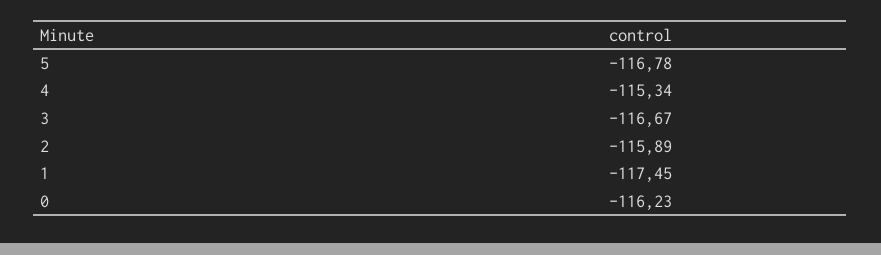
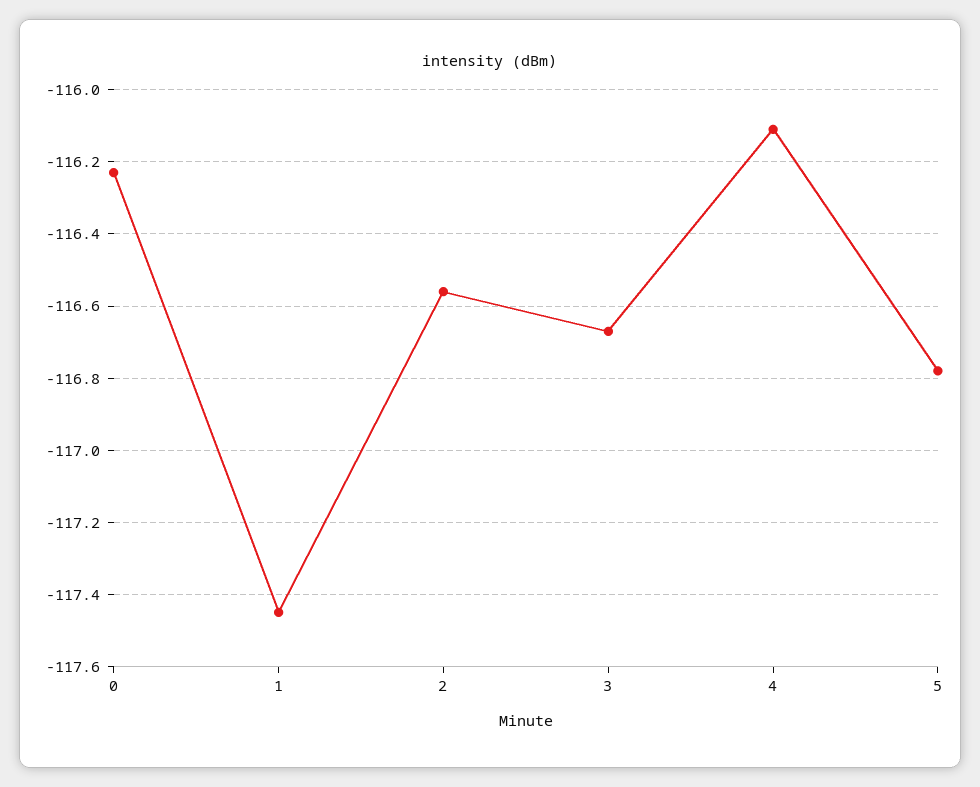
4: -115.34 -> -116.1
2: -115.89 -> -116.55

